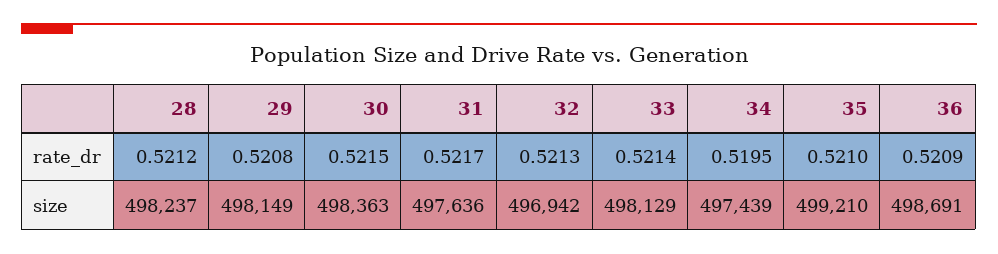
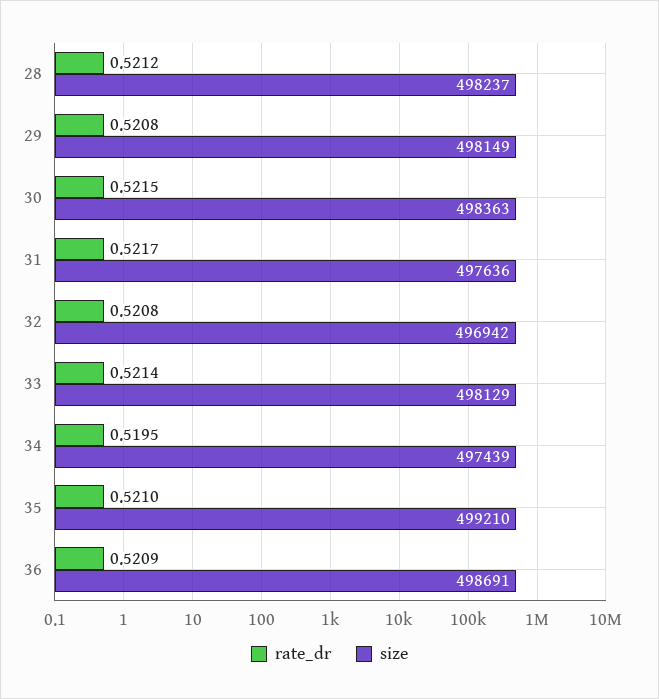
rate_dr, 32: 0.5213 -> 0.5208

